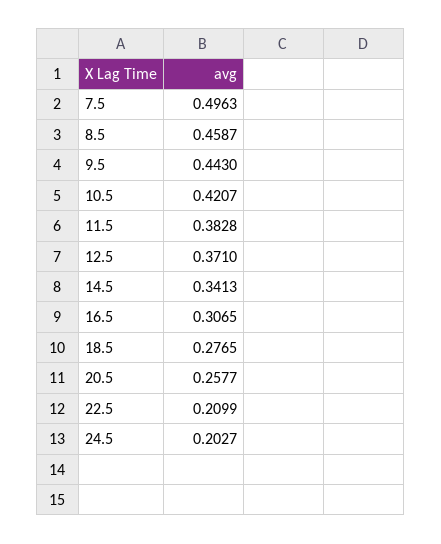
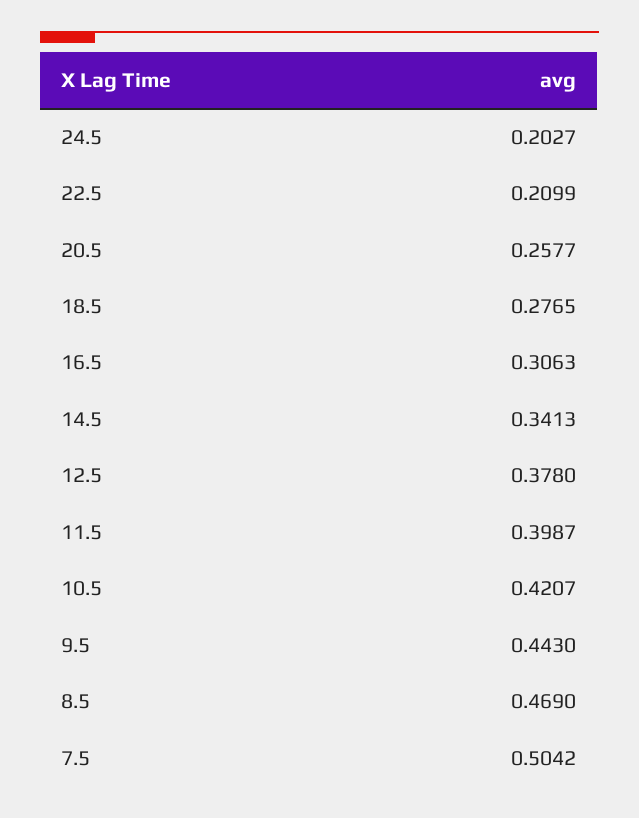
7.5: 0.4963 -> 0.5042
8.5: 0.4587 -> 0.469
11.5: 0.3828 -> 0.3987
12.5: 0.371 -> 0.378
16.5: 0.3065 -> 0.3063

